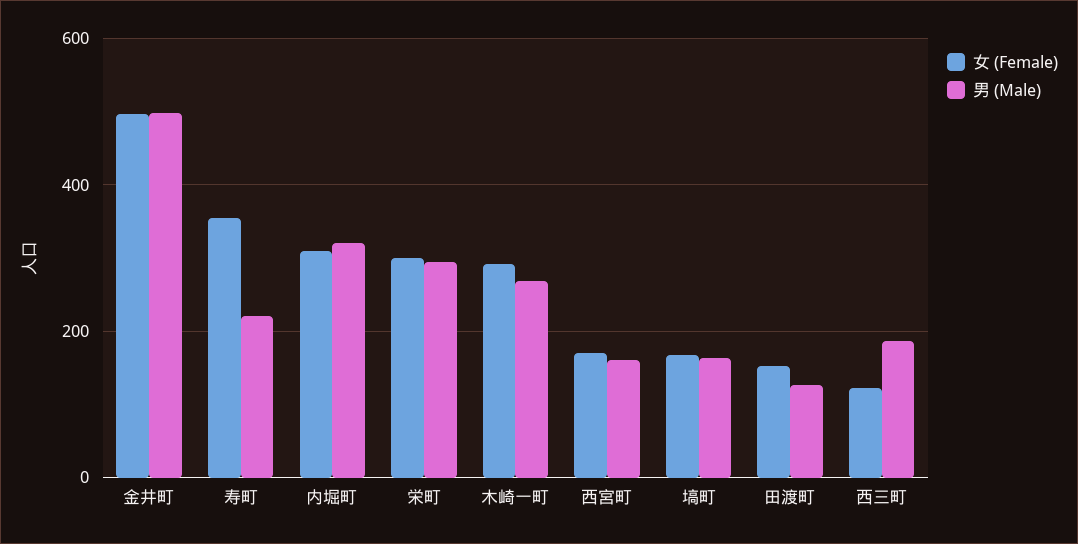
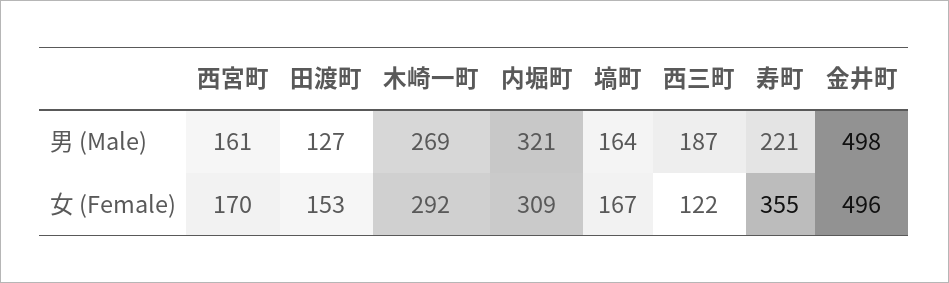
女 (Female), 栄町: 300 -> none
男 (Male), 栄町: 300 -> none

